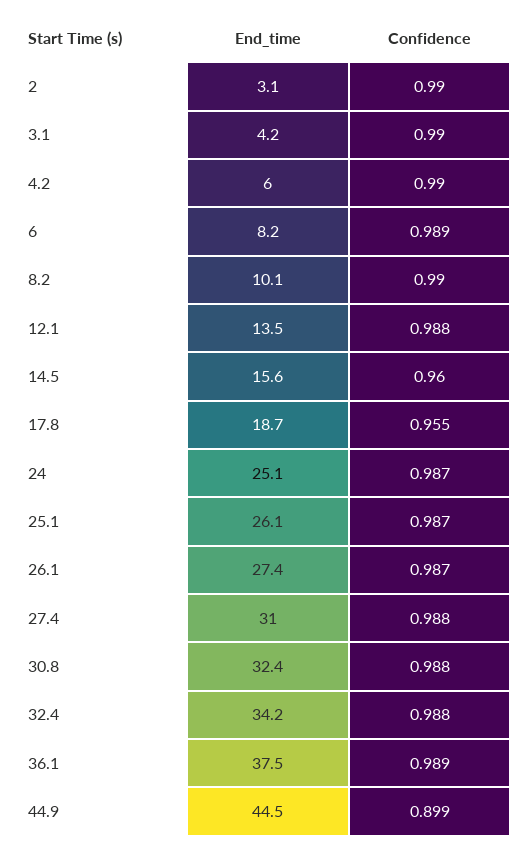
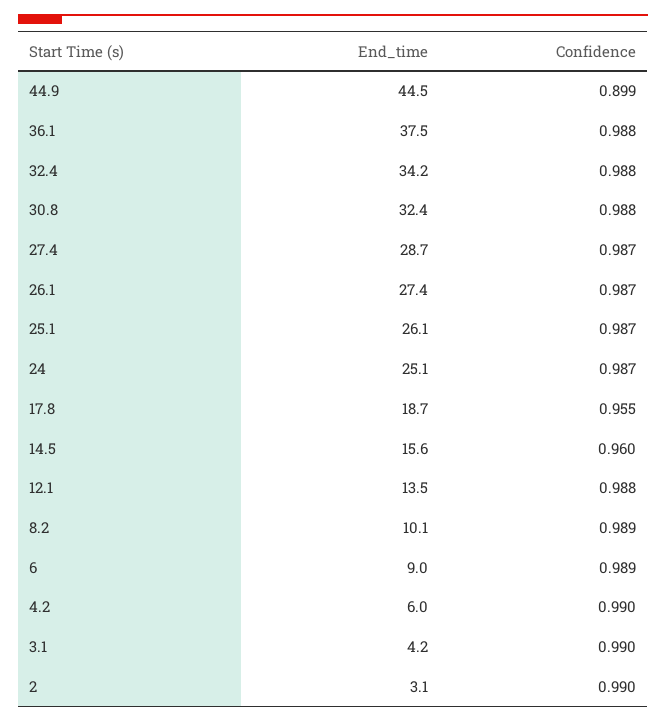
End_time, 6: 8.2 -> 9
Confidence, 8.2: 0.99 -> 0.989
End_time, 27.4: 31 -> 28.7
Confidence, 27.4: 0.988 -> 0.987
Confidence, 36.1: 0.989 -> 0.988

